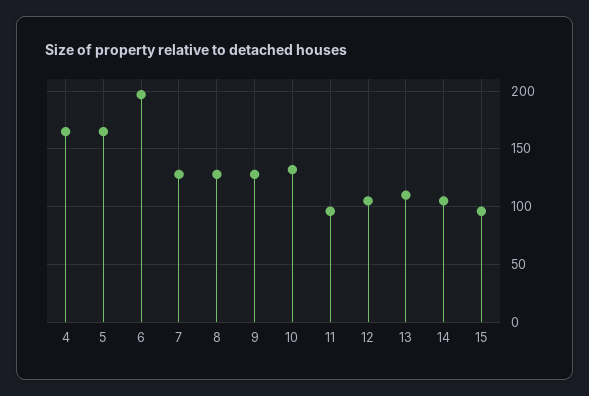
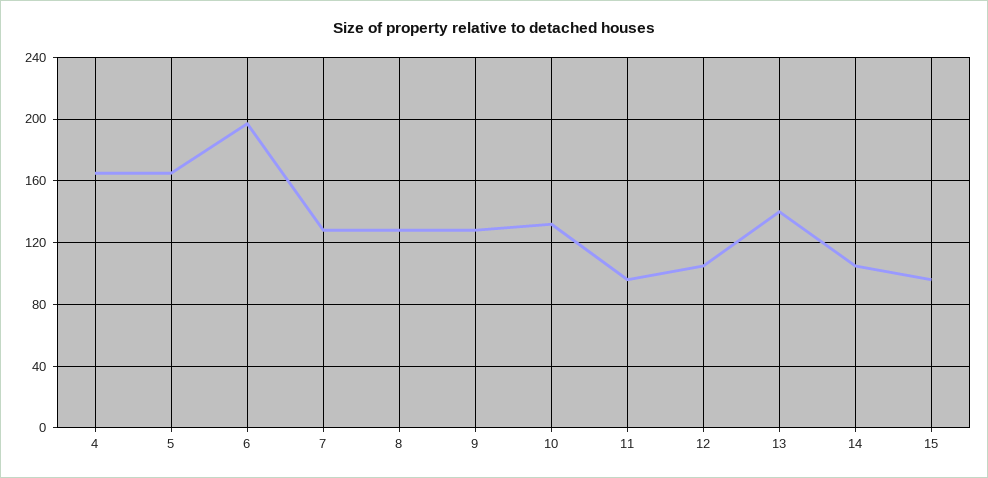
13: 110 -> 140

